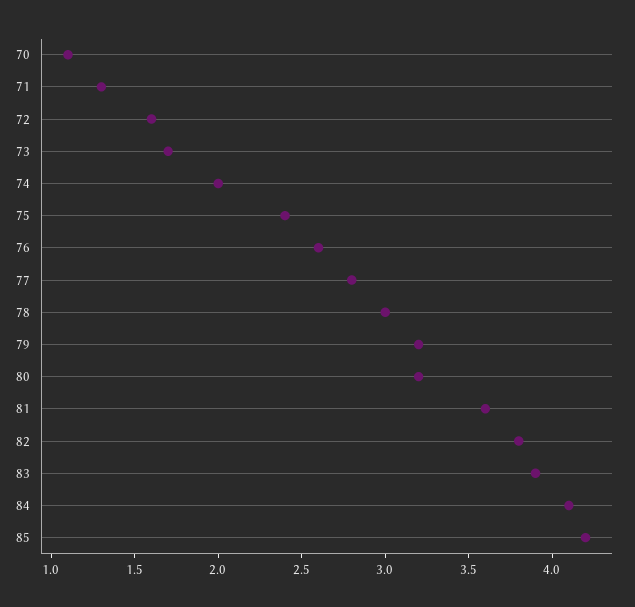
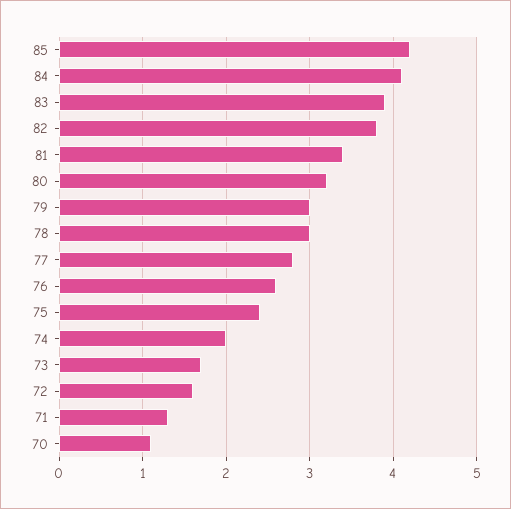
79: 3.2 -> 3
81: 3.6 -> 3.4

